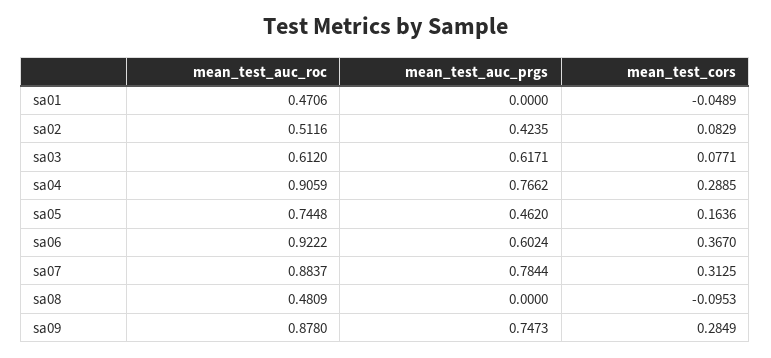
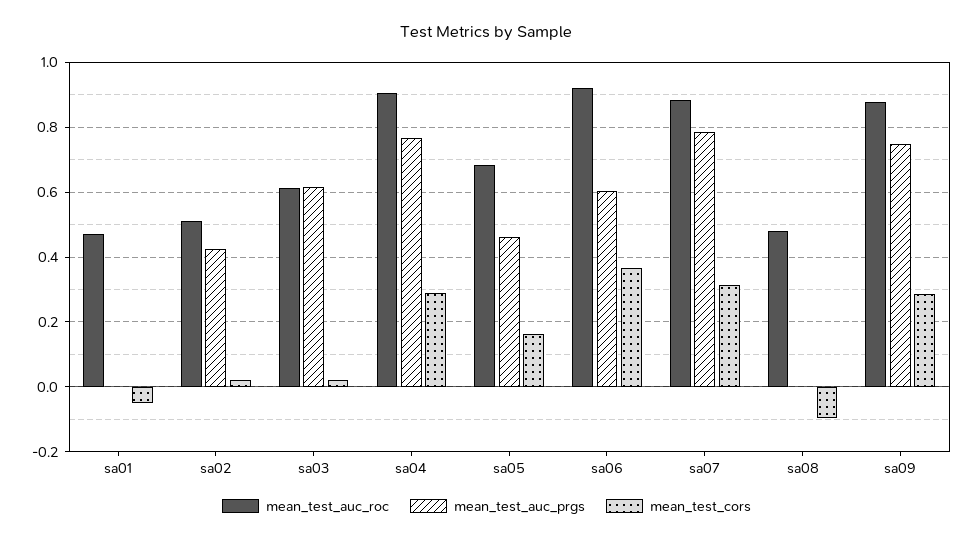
mean_test_cors, sa02: 0.0829 -> 0.02
mean_test_cors, sa03: 0.0771 -> 0.02
mean_test_auc_roc, sa05: 0.7448 -> 0.68

